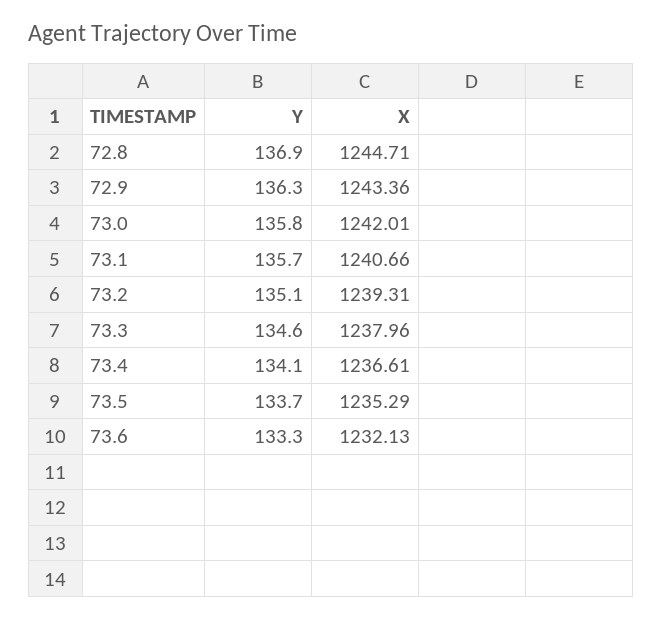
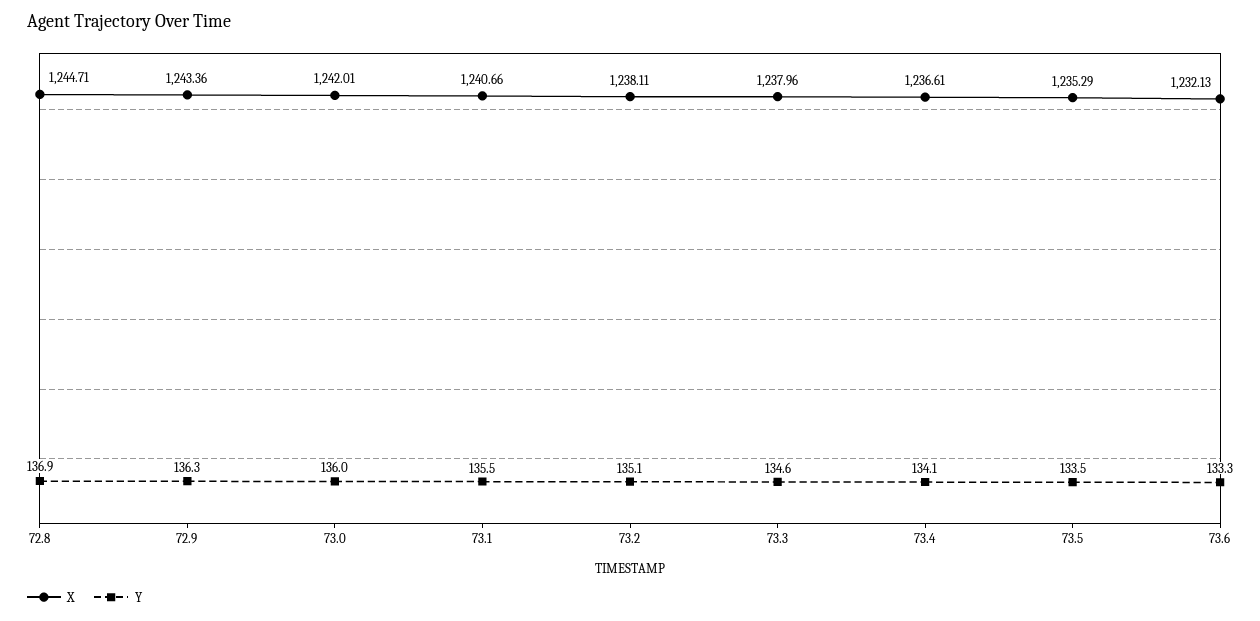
Y, 73.0: 135.8 -> 136
Y, 73.1: 135.7 -> 135.5
X, 73.2: 1239.31 -> 1238.11
Y, 73.5: 133.7 -> 133.5

